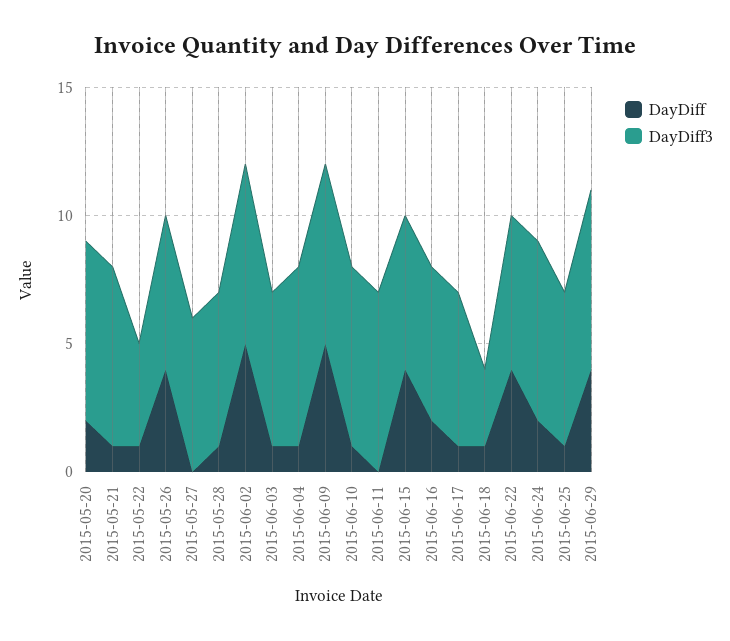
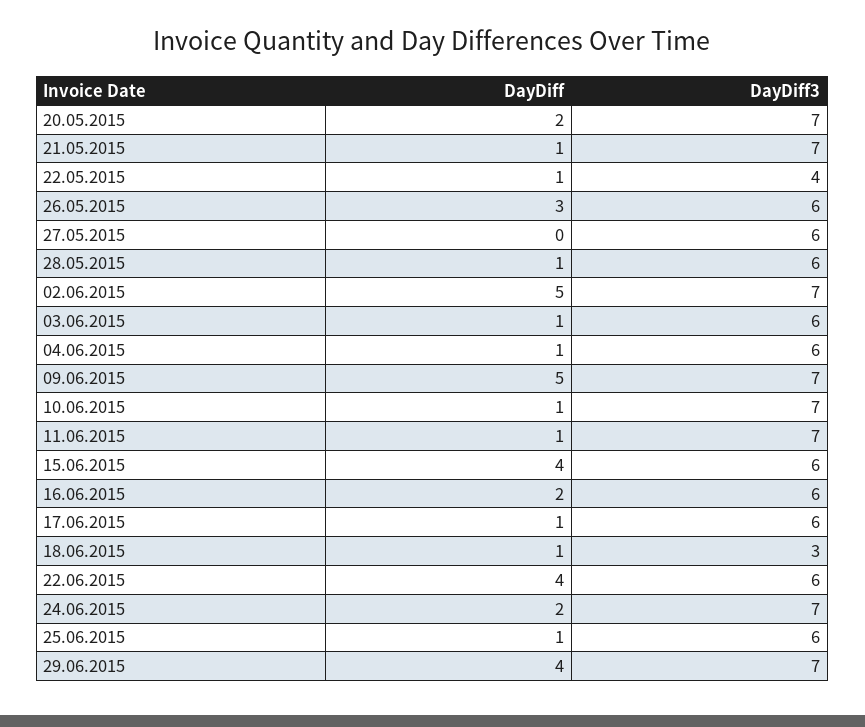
DayDiff, 2015-05-26: 4 -> 3
DayDiff3, 2015-06-04: 7 -> 6
DayDiff, 2015-06-11: 0 -> 1

